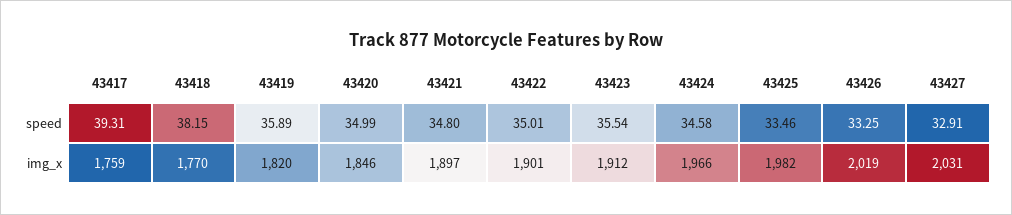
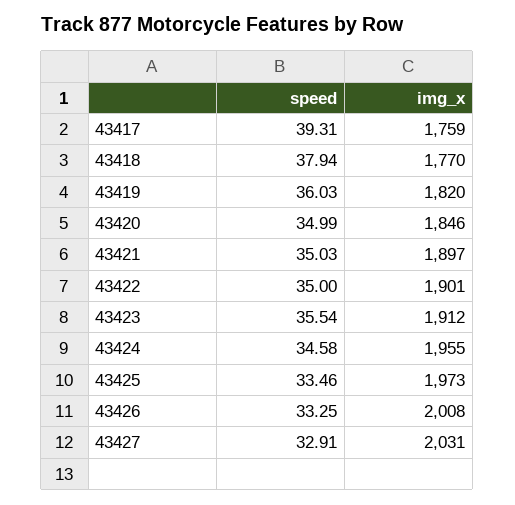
43418, speed: 38.15 -> 37.94
43419, speed: 35.89 -> 36.03
43421, speed: 34.8 -> 35.03
43422, speed: 35.01 -> 35
43424, img_x: 1966 -> 1955
43425, img_x: 1982 -> 1973
43426, img_x: 2019 -> 2008

